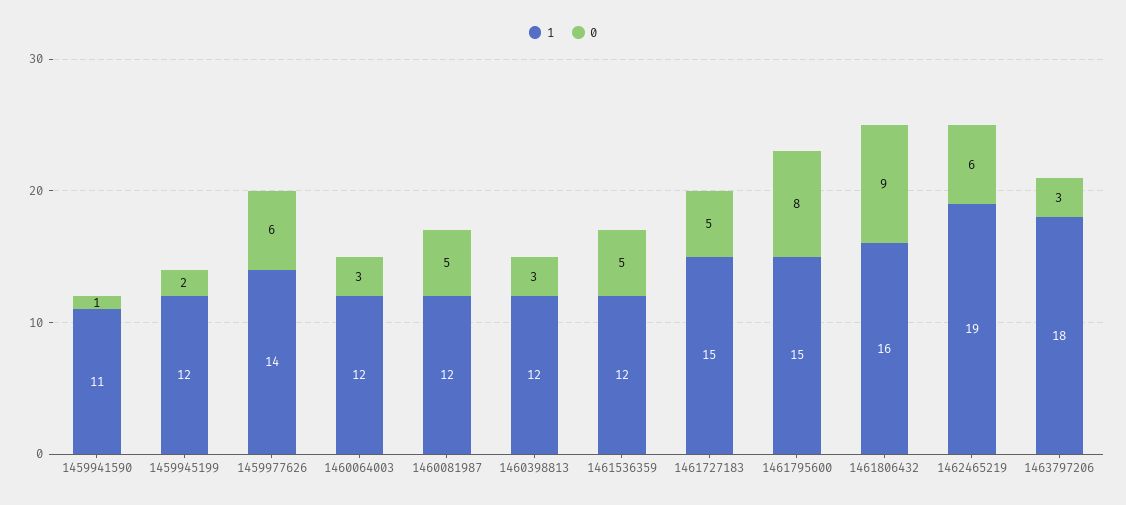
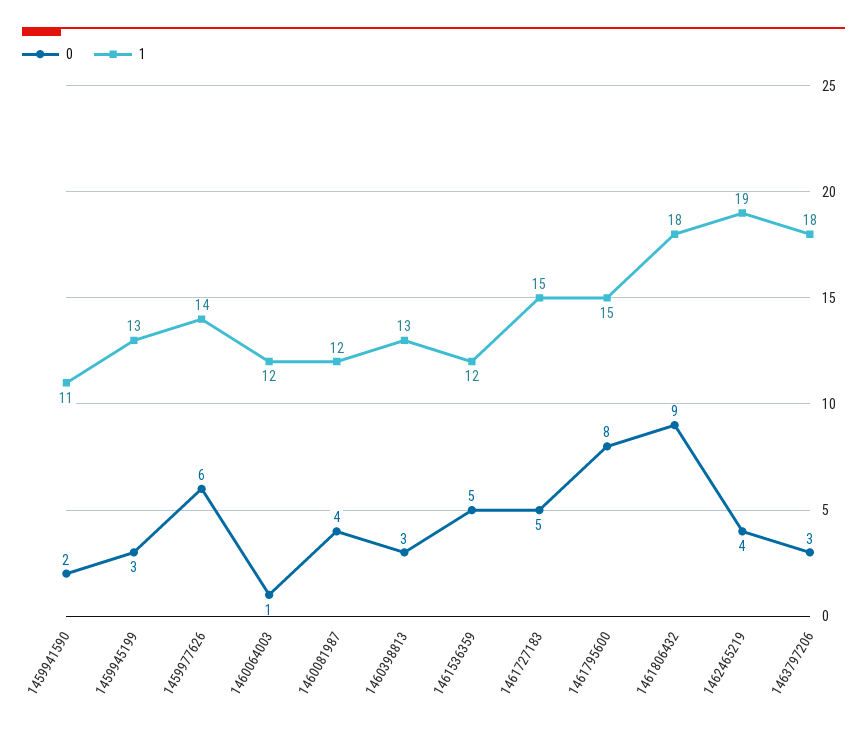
0, 1459941590: 1 -> 2
1, 1459945199: 12 -> 13
0, 1459945199: 2 -> 3
0, 1460064003: 3 -> 1
0, 1460081987: 5 -> 4
1, 1460398813: 12 -> 13
1, 1461806432: 16 -> 18
0, 1462465219: 6 -> 4

